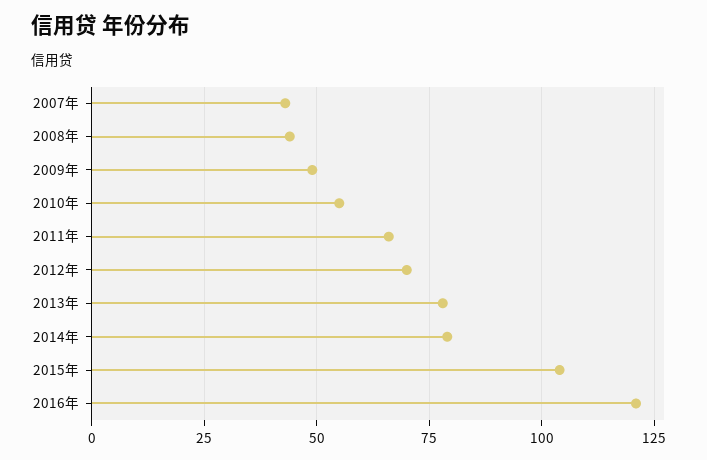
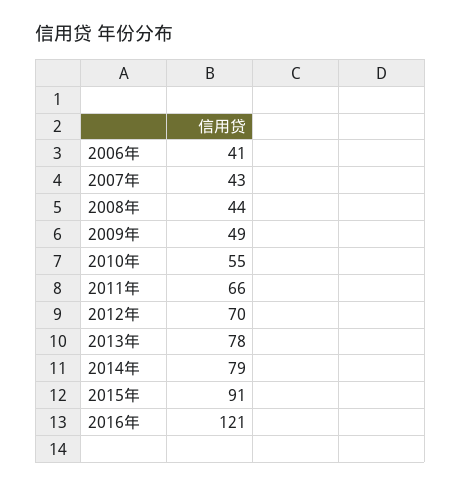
2015年: 105 -> 91
2006年: none -> 41

